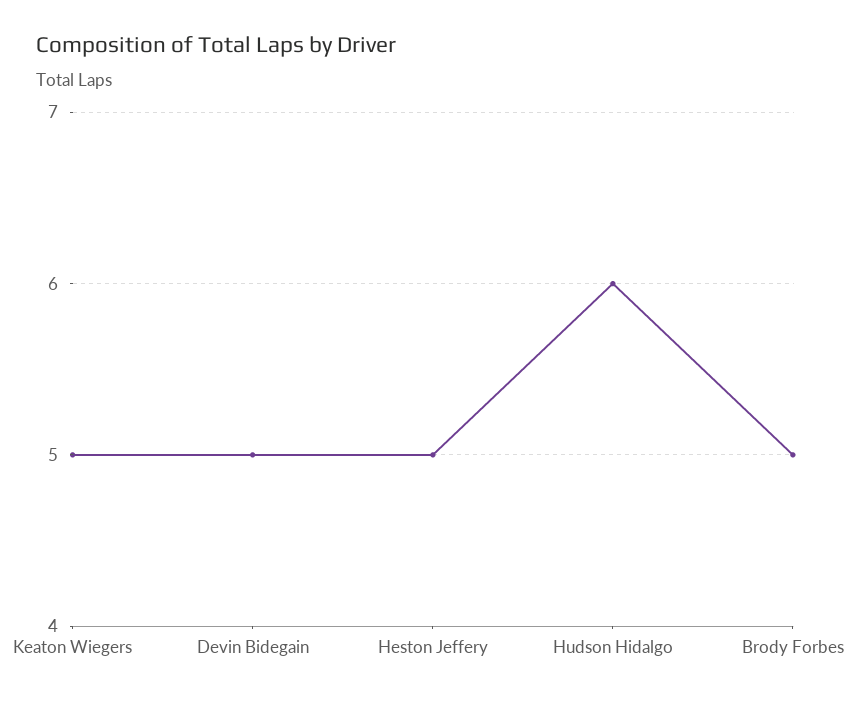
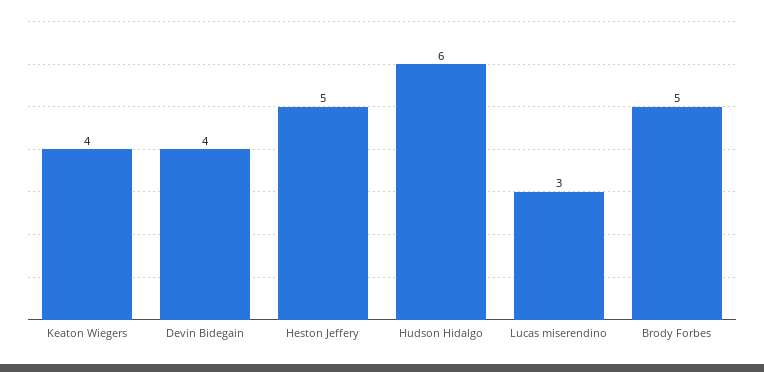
Keaton Wiegers: 5 -> 4
Devin Bidegain: 5 -> 4
Lucas miserendino: none -> 3

